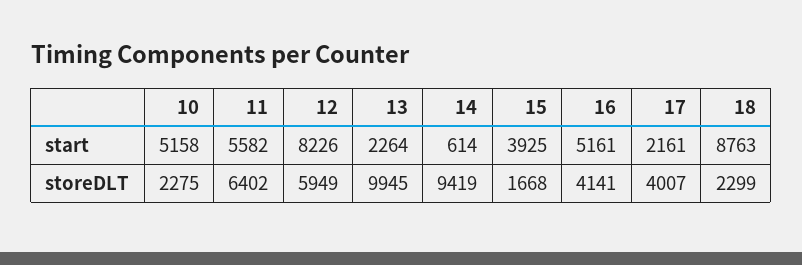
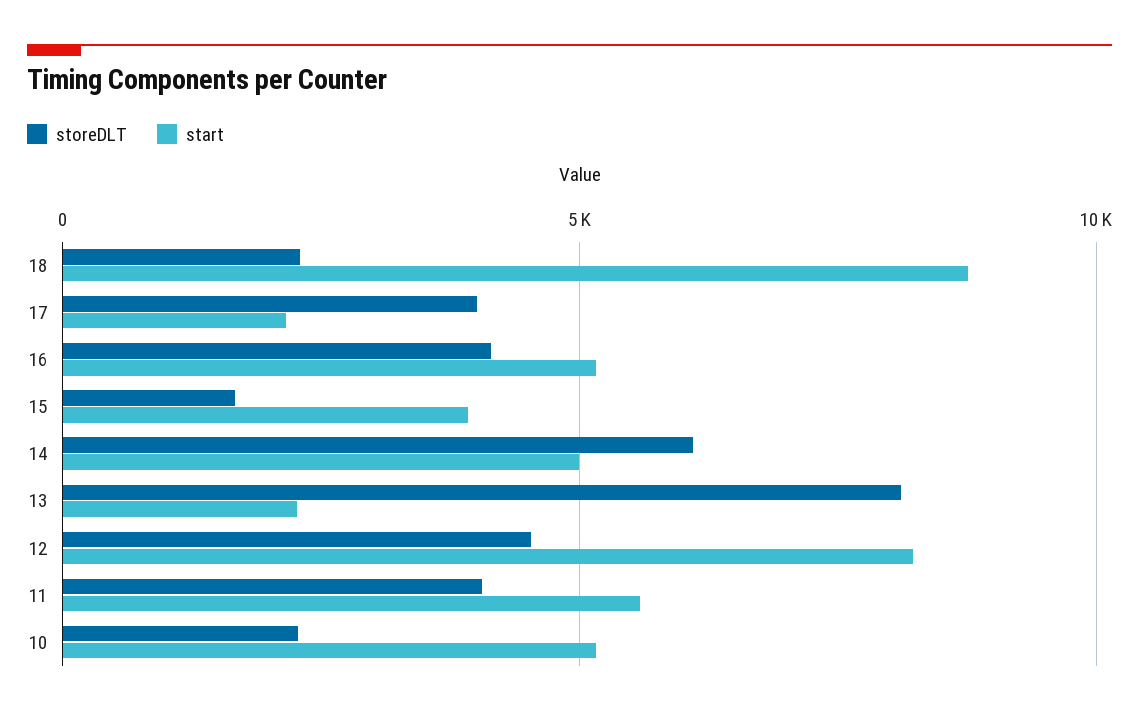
start, 14: 614 -> 5000
storeDLT, 11: 6402 -> 4000
storeDLT, 12: 5949 -> 4500
storeDLT, 13: 9945 -> 8000
storeDLT, 14: 9419 -> 6000

